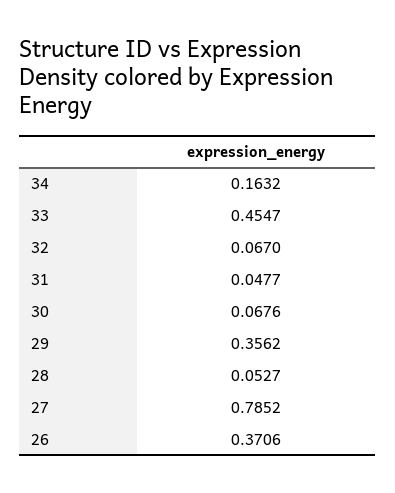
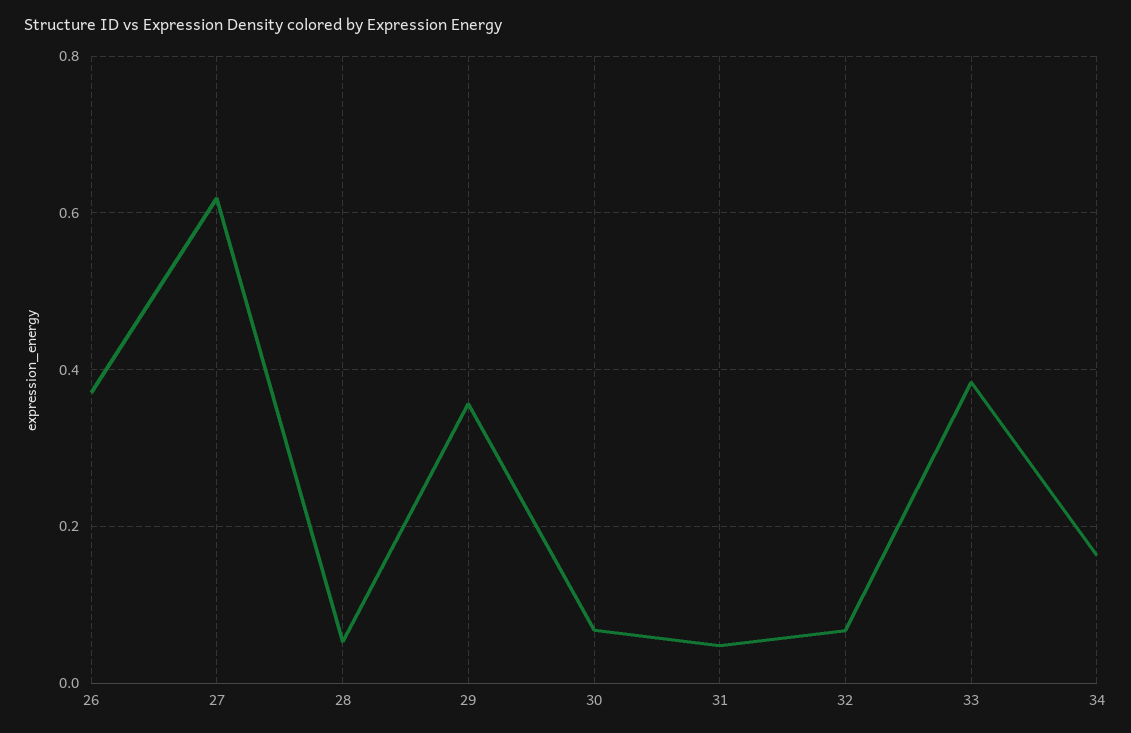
33: 0.4547 -> 0.38
27: 0.7852 -> 0.62

